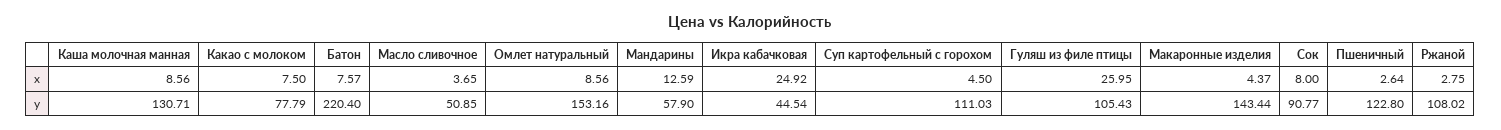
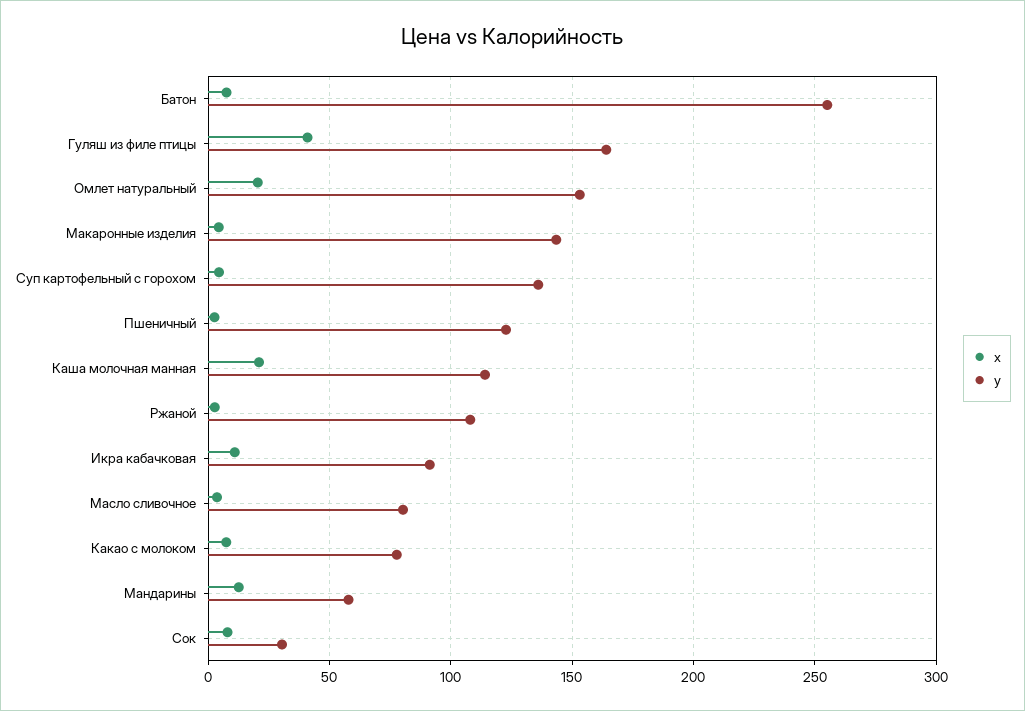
x, Каша молочная манная: 8.56 -> 20
x, Омлет натуральный: 8.56 -> 20
x, Икра кабачковая: 24.92 -> 10
x, Гуляш из филе птицы: 25.95 -> 40
y, Каша молочная манная: 130.71 -> 115
y, Батон: 220.4 -> 255
y, Масло сливочное: 50.85 -> 80
y, Икра кабачковая: 44.54 -> 90
y, Суп картофельный с горохом: 111.03 -> 135
y, Гуляш из филе птицы: 105.43 -> 165
y, Сок: 90.77 -> 30

